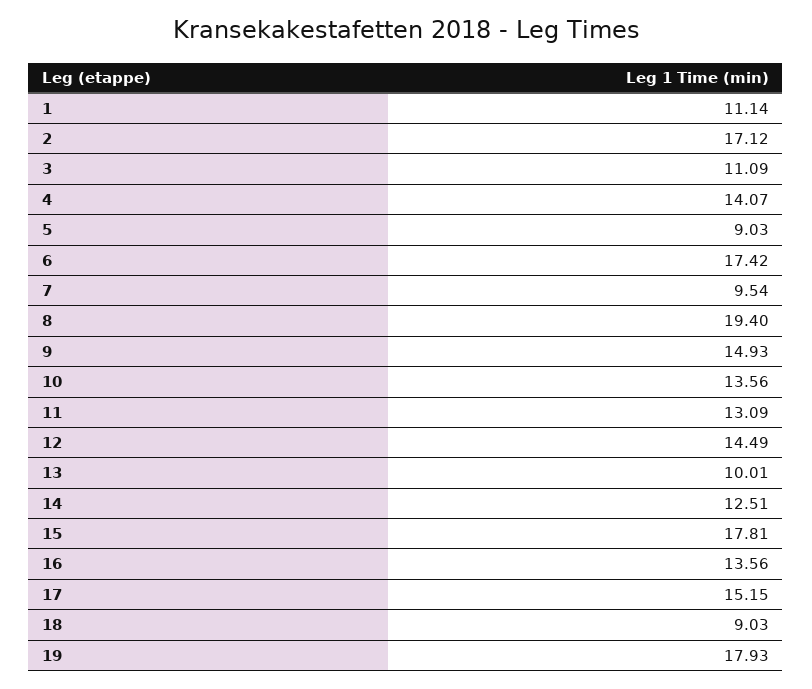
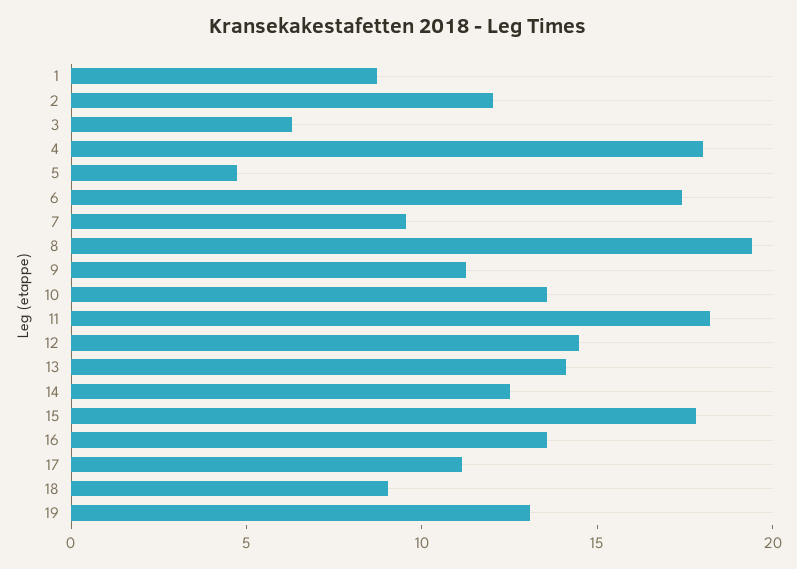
1: 11.14 -> 9
2: 17.12 -> 12
3: 11.09 -> 6
4: 14.07 -> 18
5: 9.03 -> 5
9: 14.93 -> 11
11: 13.09 -> 18
13: 10.01 -> 14
17: 15.15 -> 11
19: 17.93 -> 13

